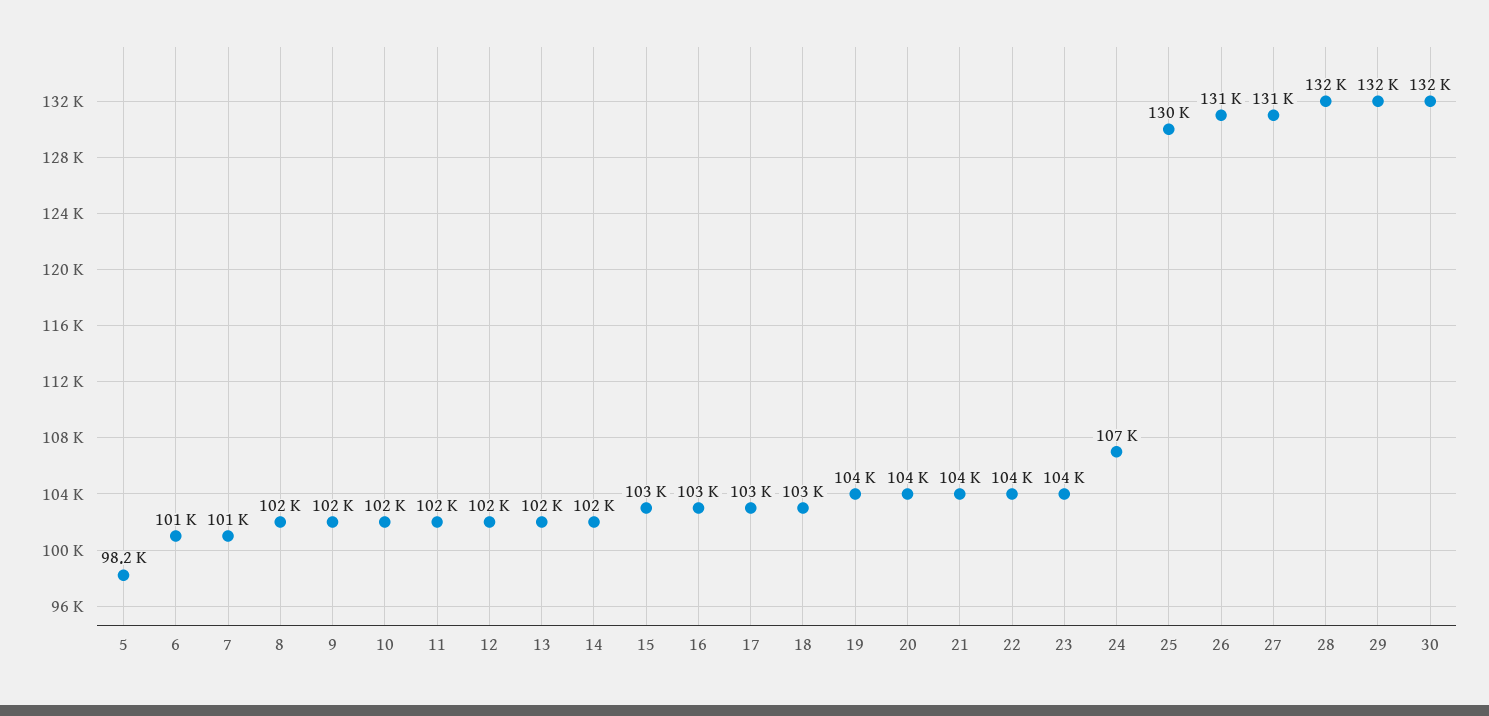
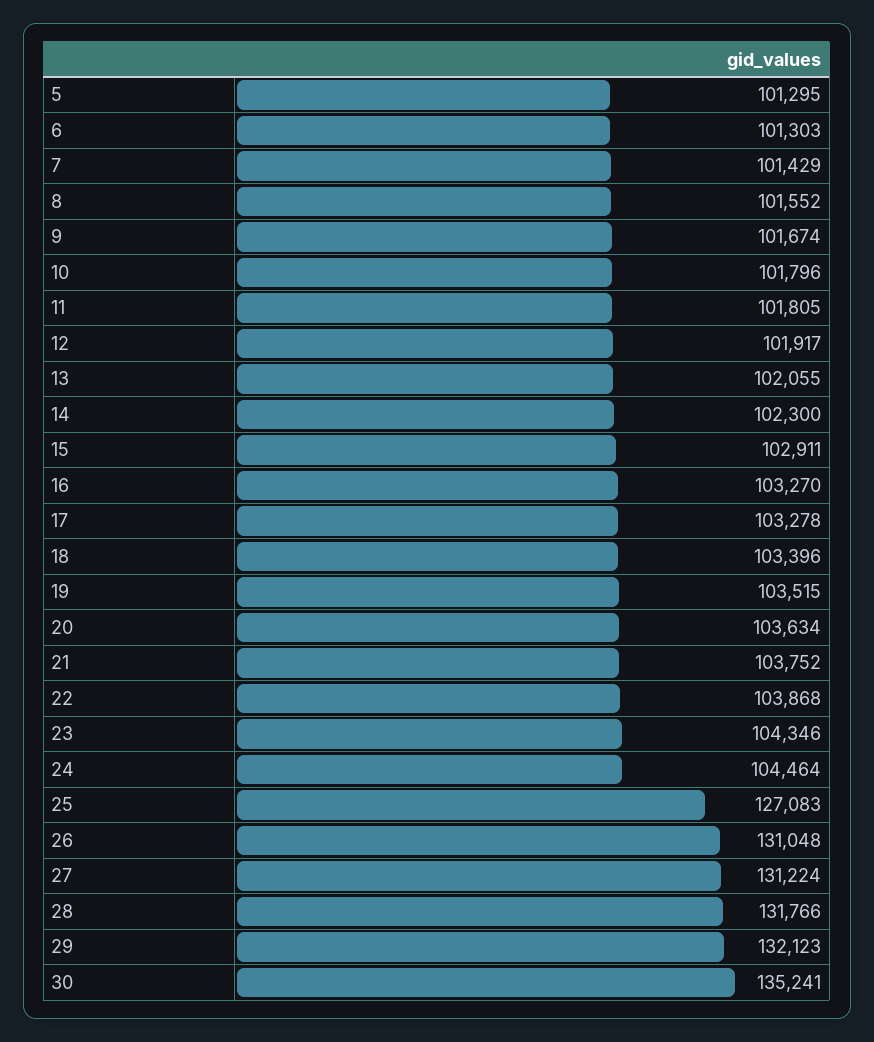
5: 98200 -> 101295
24: 107000 -> 104464
25: 130000 -> 127083
30: 132000 -> 135241

